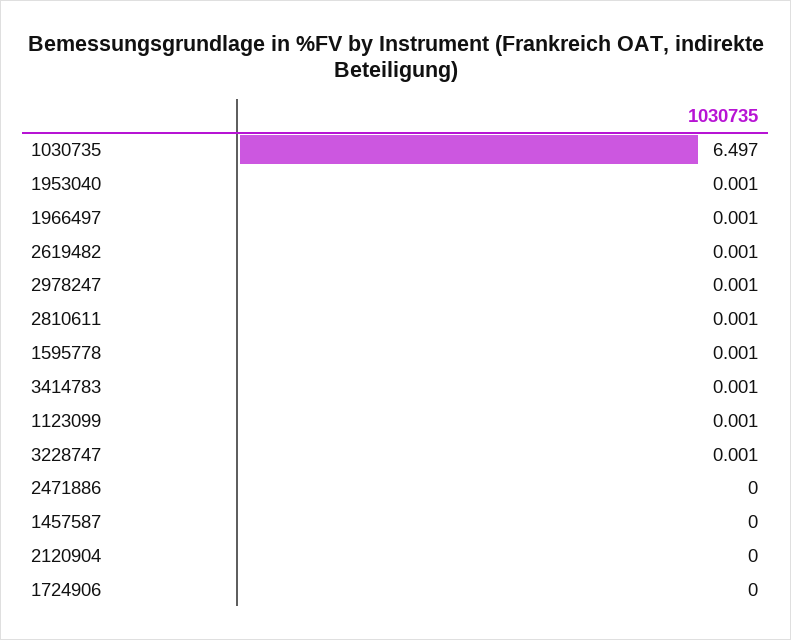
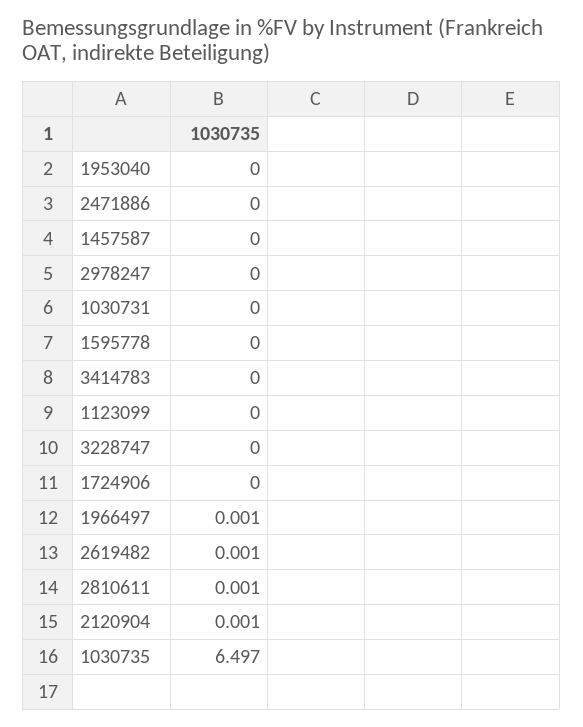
1953040: 0.001 -> 0
2978247: 0.001 -> 0
1595778: 0.001 -> 0
3414783: 0.001 -> 0
1123099: 0.001 -> 0
3228747: 0.001 -> 0
2120904: 0 -> 0.001
1030731: none -> 0

